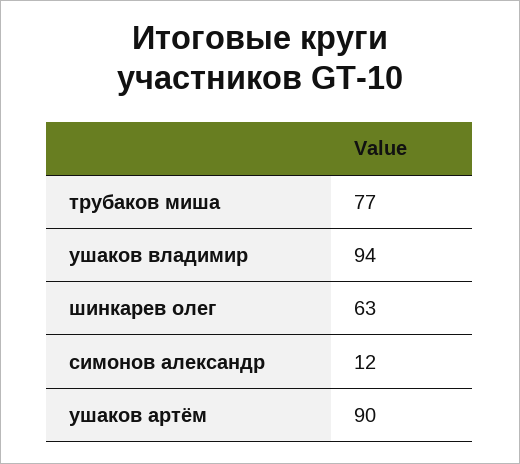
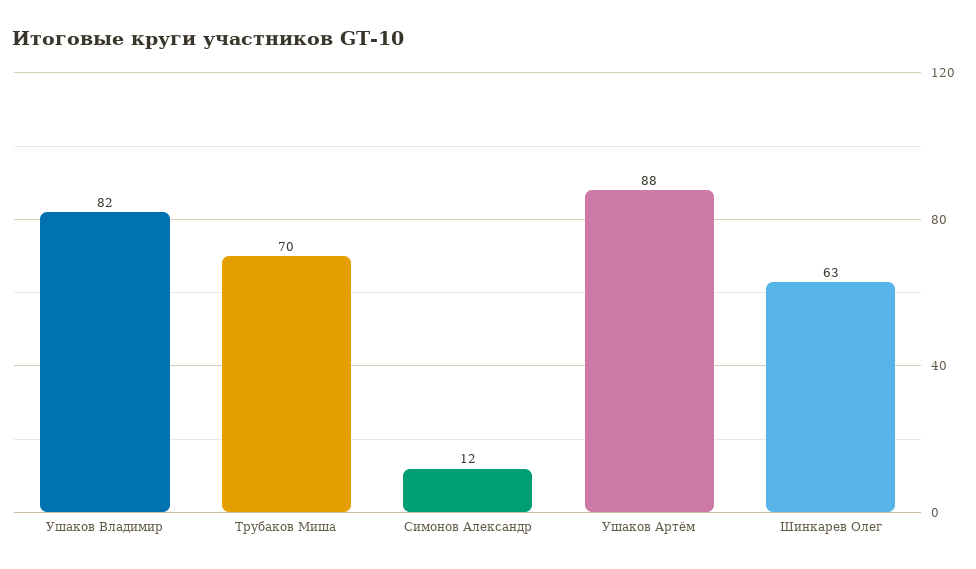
трубаков миша: 77 -> 70
ушаков владимир: 94 -> 82
ушаков артём: 90 -> 88

